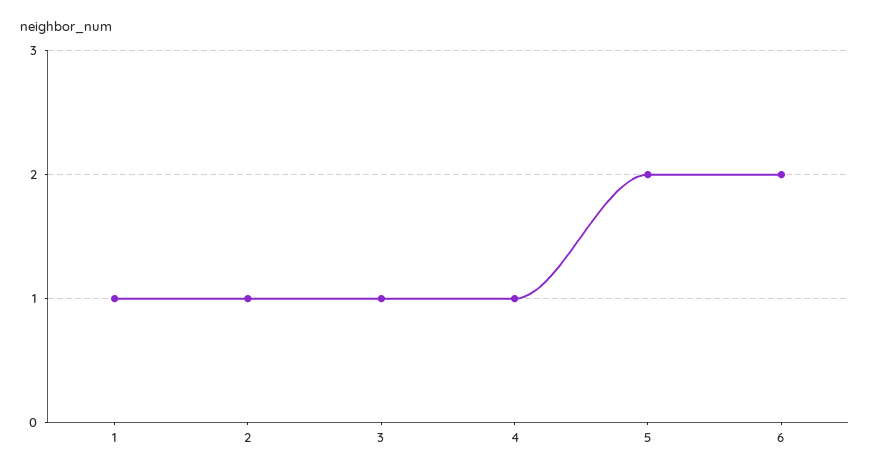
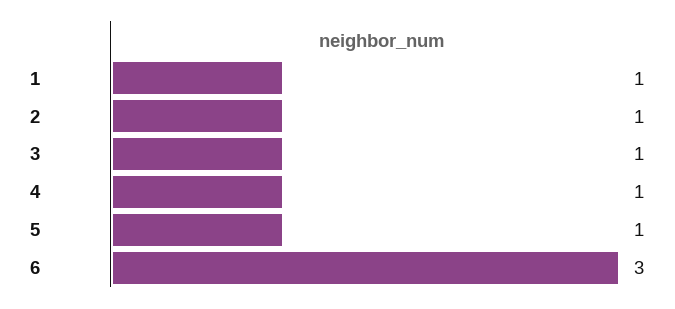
5: 2 -> 1
6: 2 -> 3

